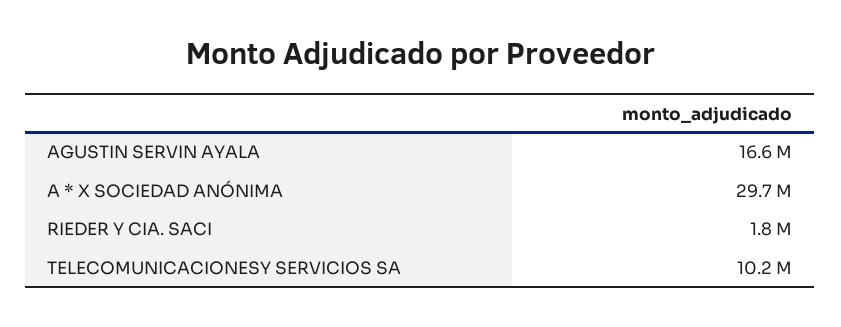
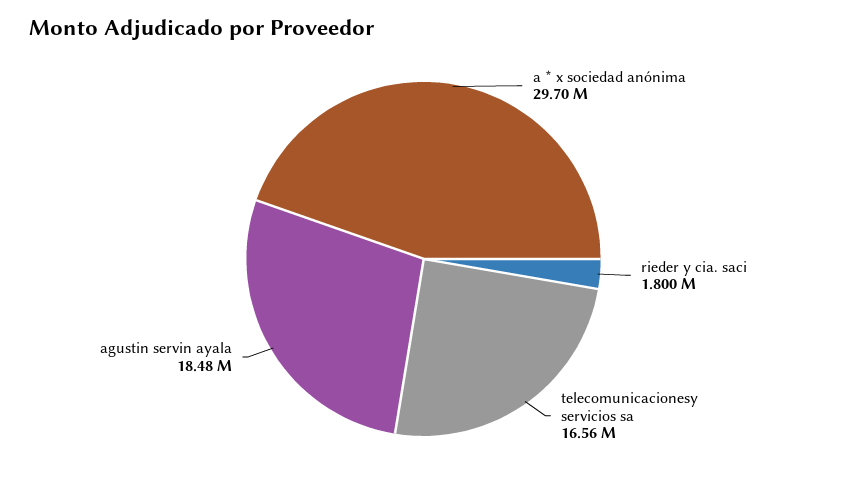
AGUSTIN SERVIN AYALA: 16600000 -> 18480000
TELECOMUNICACIONESY SERVICIOS SA: 10200000 -> 16560000

